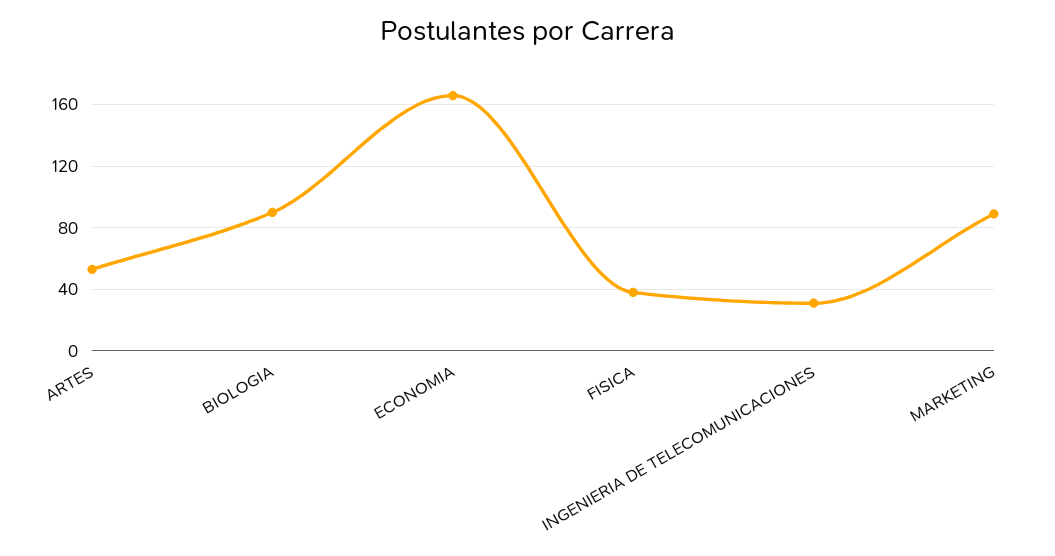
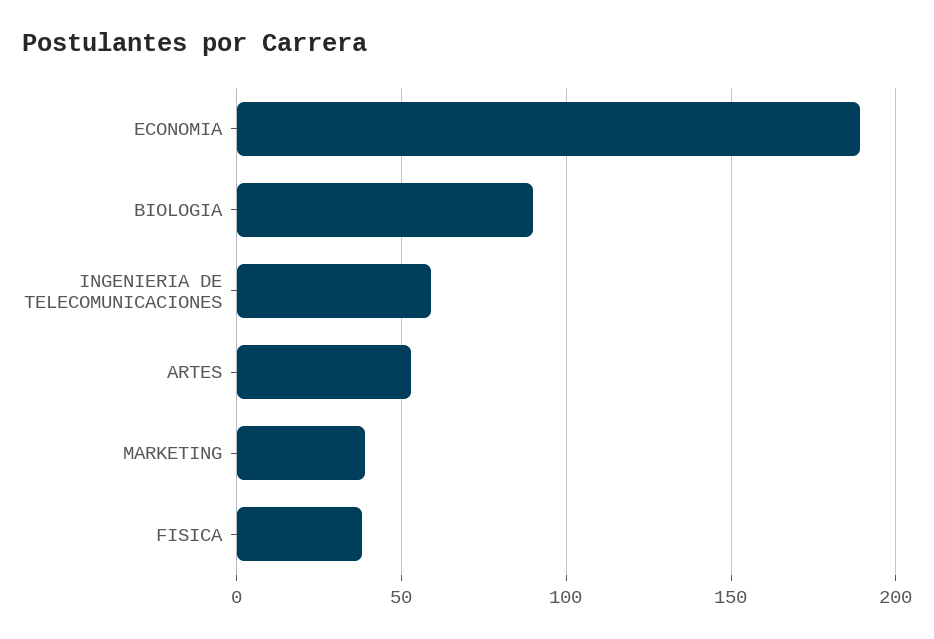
ECONOMIA: 165 -> 190
INGENIERIA DE TELECOMUNICACIONES: 30 -> 60
MARKETING: 90 -> 40

